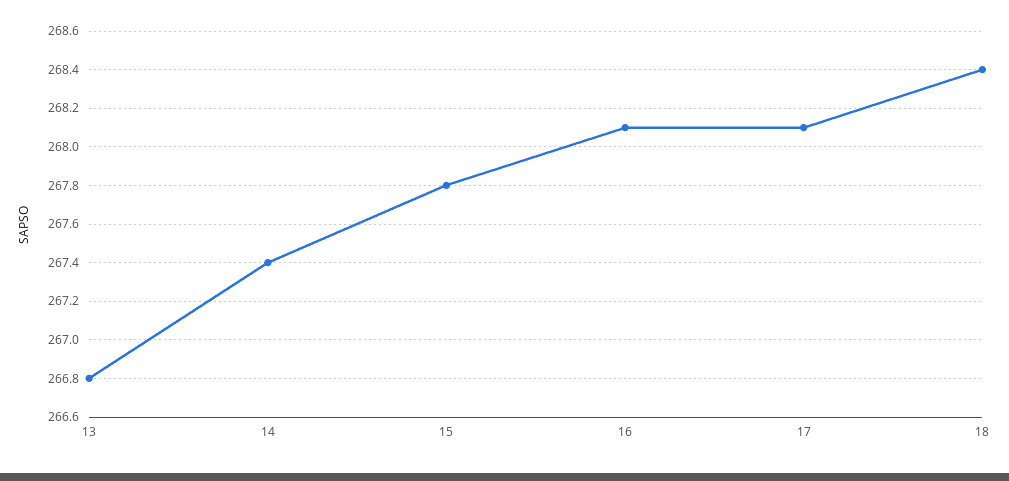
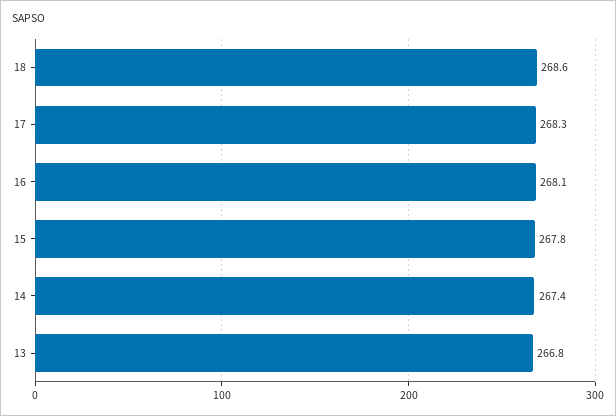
17: 268.1 -> 268.3
18: 268.4 -> 268.6

